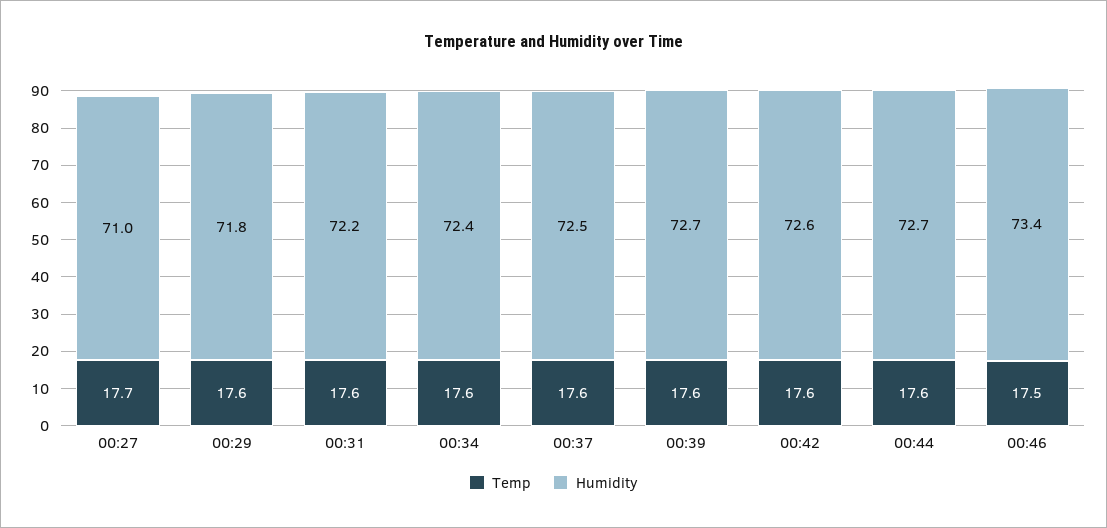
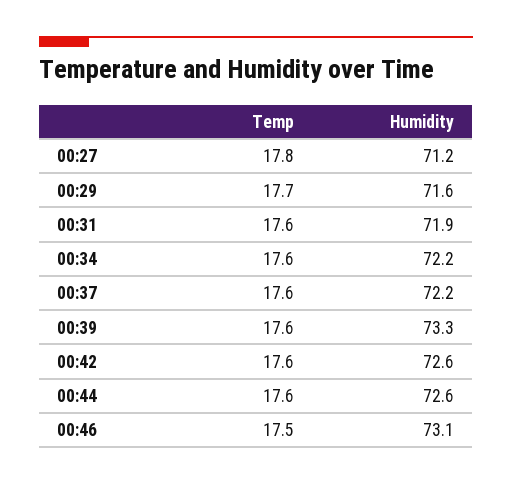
Temp, 00:27: 17.7 -> 17.8
Humidity, 00:27: 71 -> 71.2
Temp, 00:29: 17.6 -> 17.7
Humidity, 00:29: 71.8 -> 71.6
Humidity, 00:31: 72.2 -> 71.9
Humidity, 00:34: 72.4 -> 72.2
Humidity, 00:37: 72.5 -> 72.2
Humidity, 00:39: 72.7 -> 73.3
Humidity, 00:44: 72.7 -> 72.6
Humidity, 00:46: 73.4 -> 73.1

